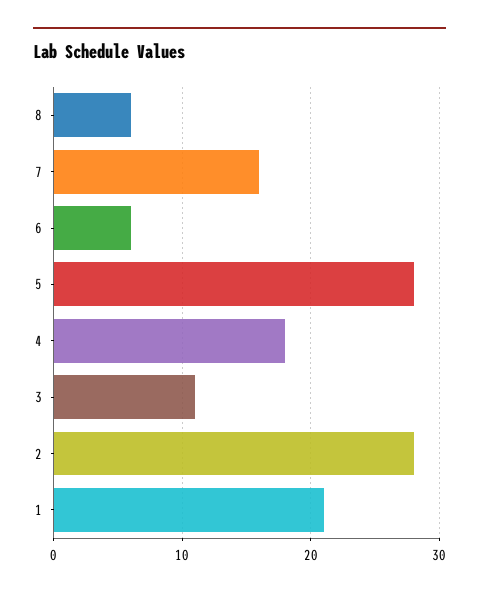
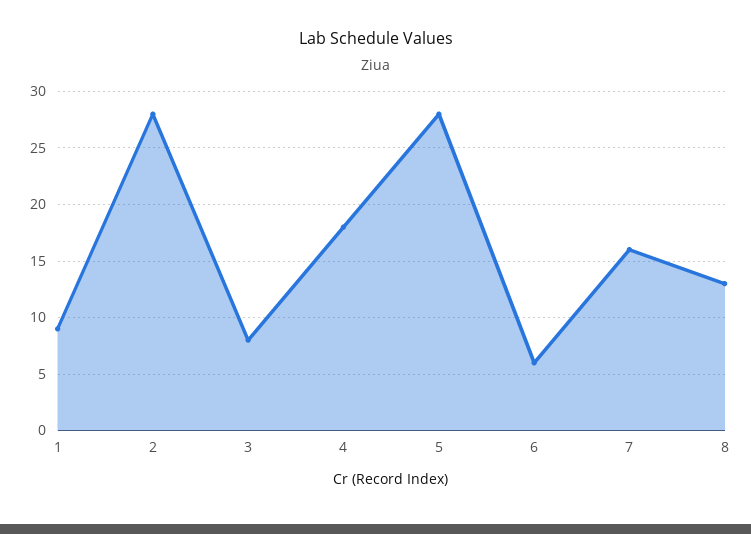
8: 6 -> 13
3: 11 -> 8
1: 21 -> 9

